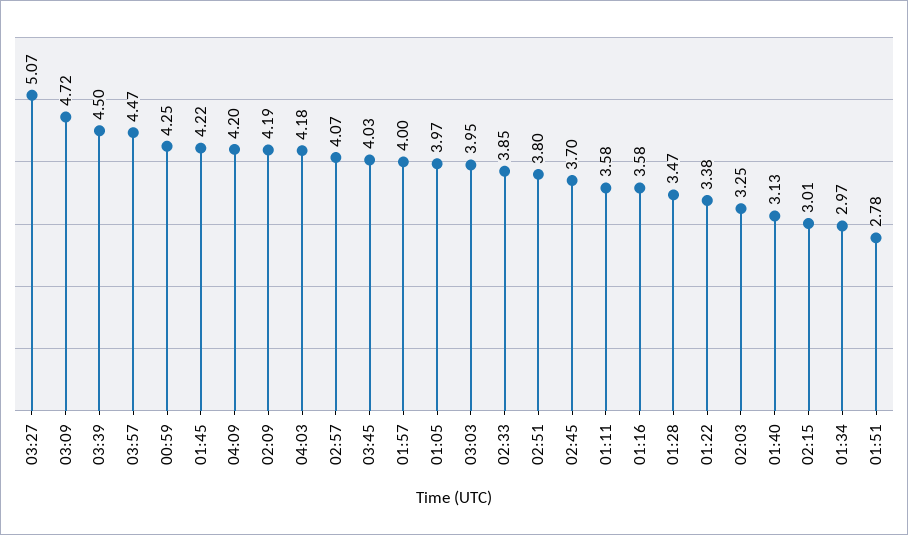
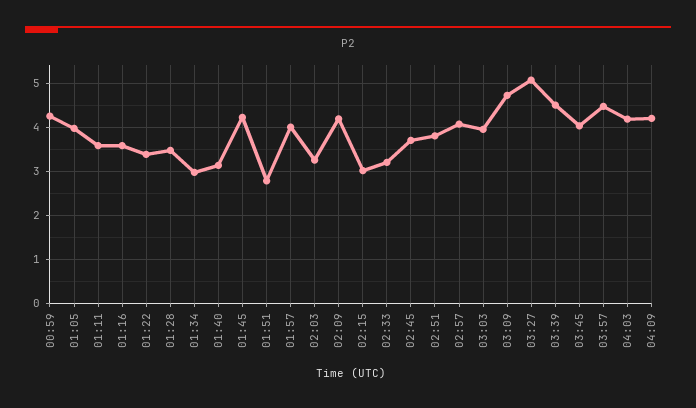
02:33: 3.85 -> 3.2

